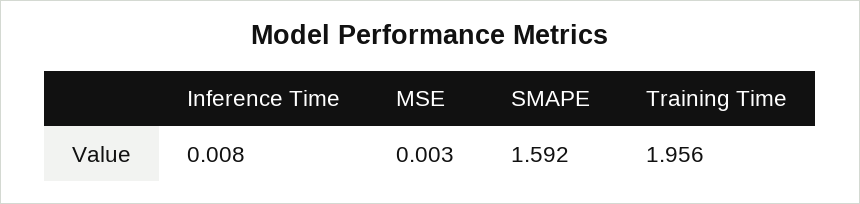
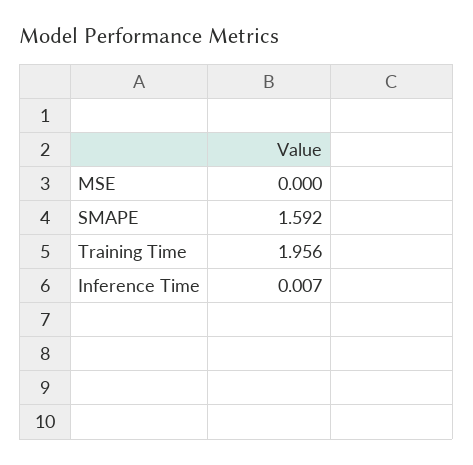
Inference Time: 0.008 -> 0.007
MSE: 0.003 -> 0

